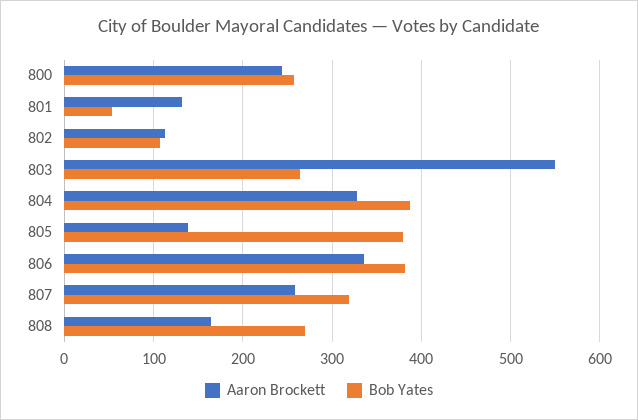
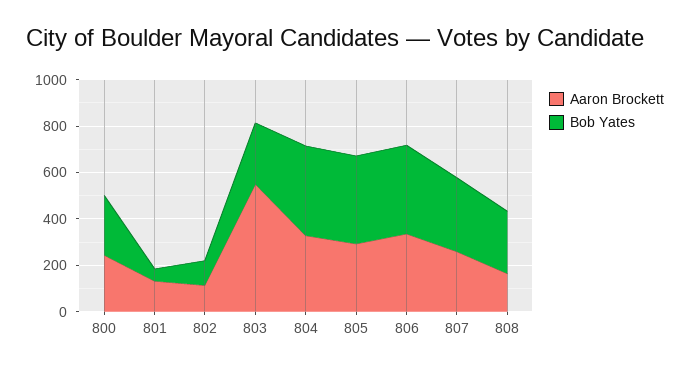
Aaron Brockett, 805: 140 -> 300

